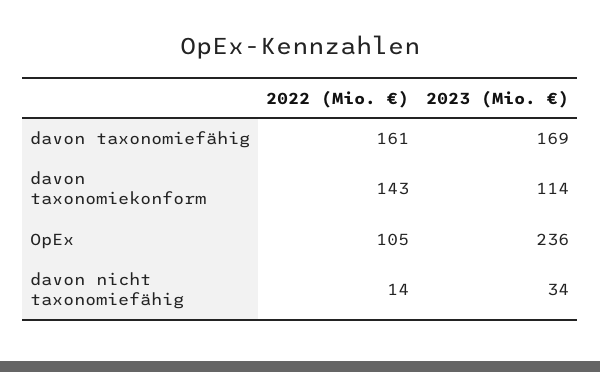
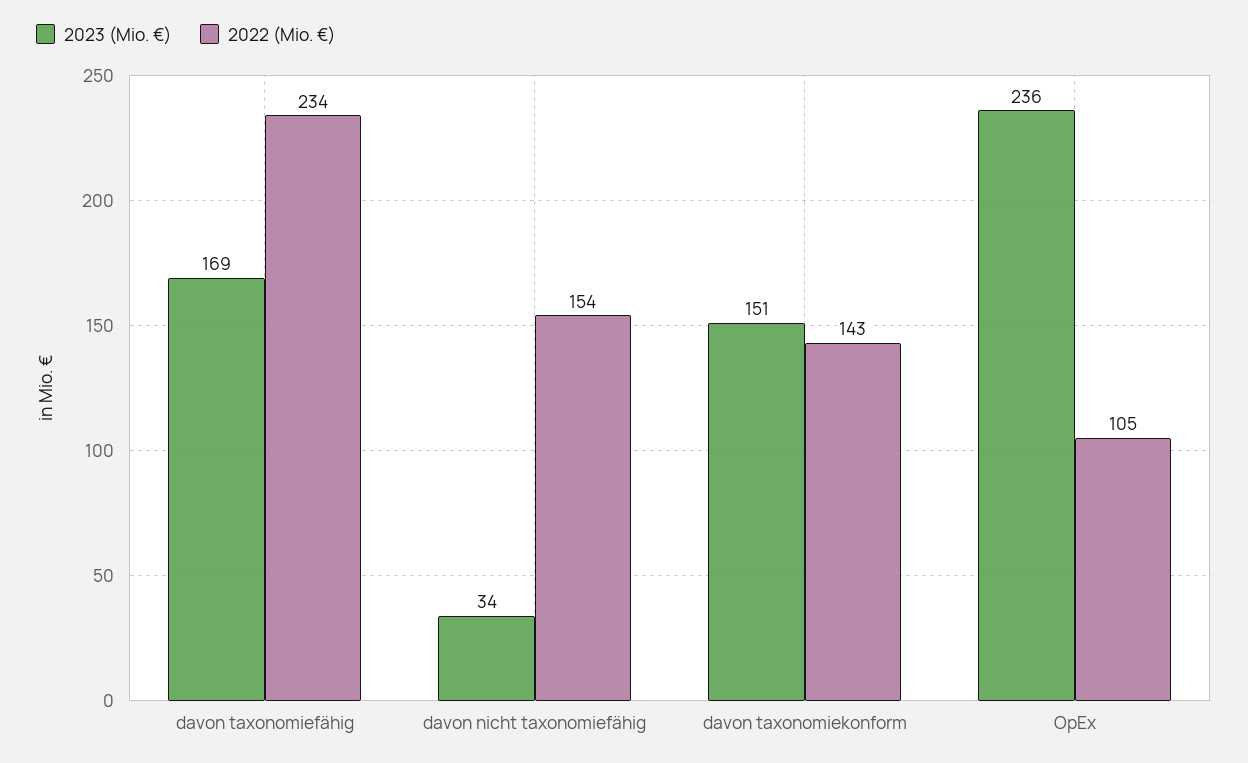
2022 (Mio. €), davon taxonomiefähig: 161 -> 234
2023 (Mio. €), davon taxonomiekonform: 114 -> 151
2022 (Mio. €), davon nicht taxonomiefähig: 14 -> 154

